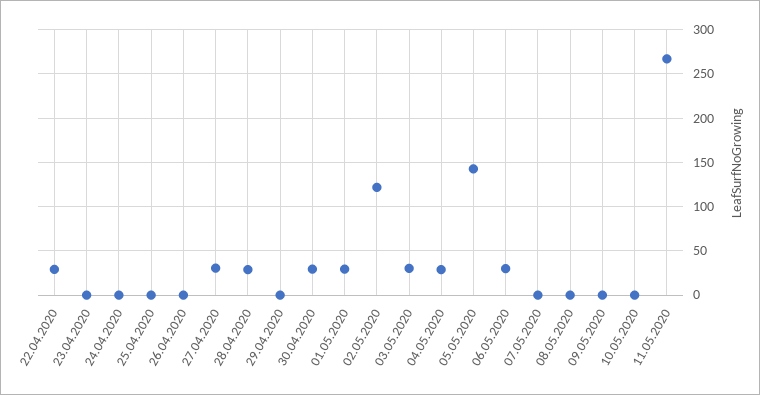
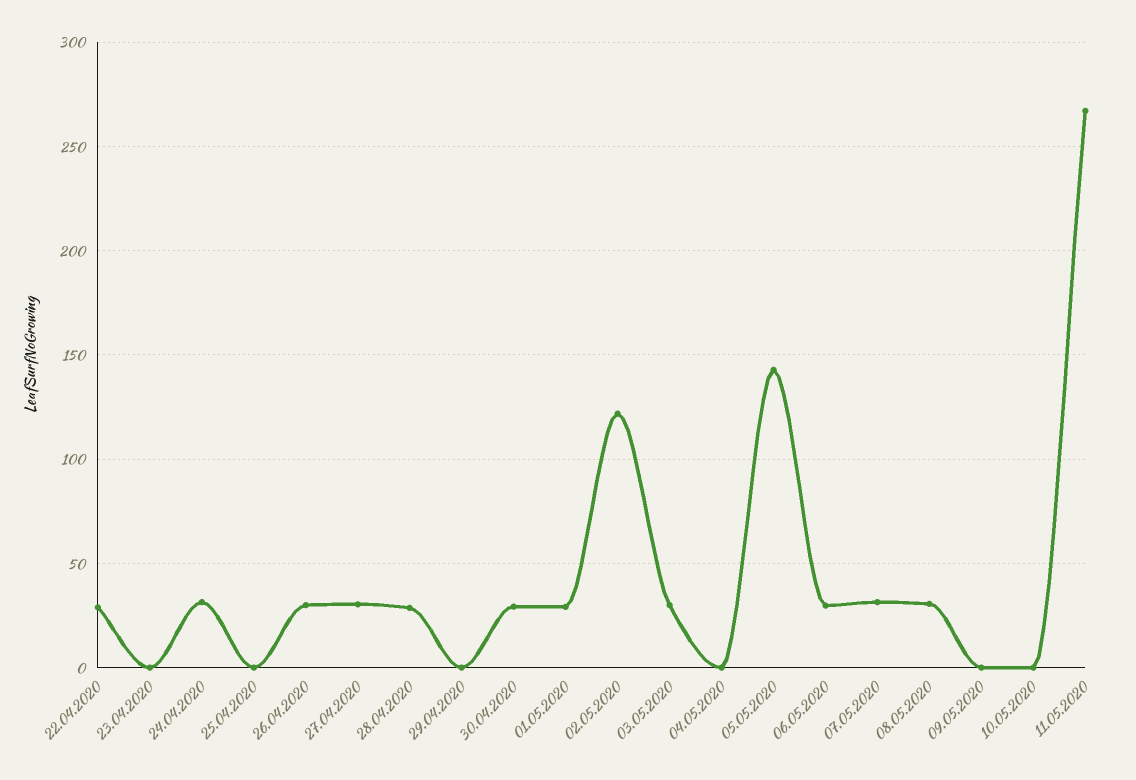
24.04.2020: 0 -> 30
26.04.2020: 0 -> 30
04.05.2020: 30 -> 0
07.05.2020: 0 -> 30
08.05.2020: 0 -> 30

